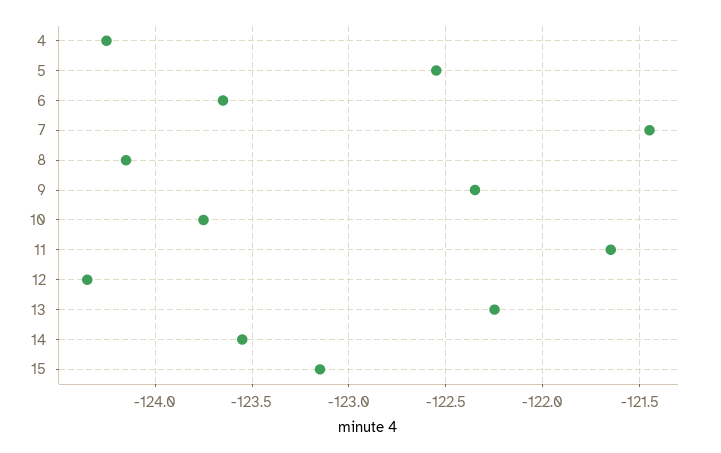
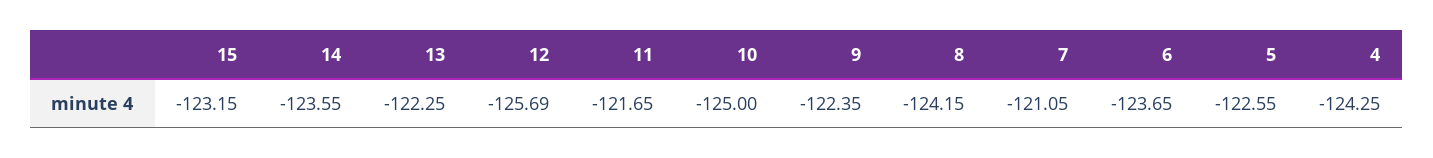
7: -121.45 -> -121.05
10: -123.75 -> -125
12: -124.35 -> -125.69

